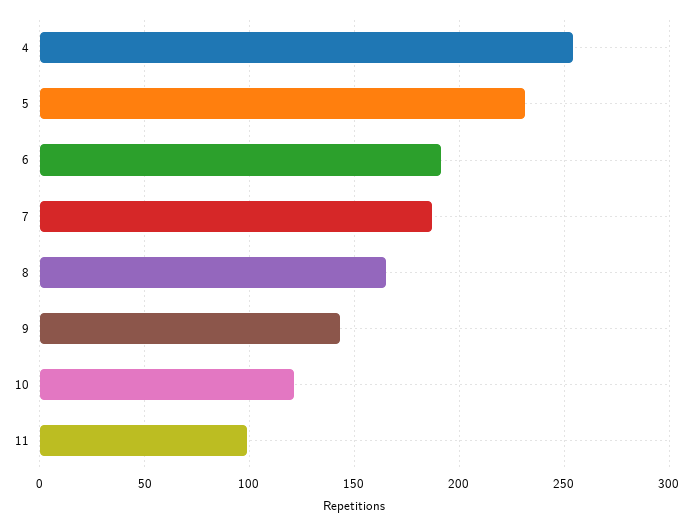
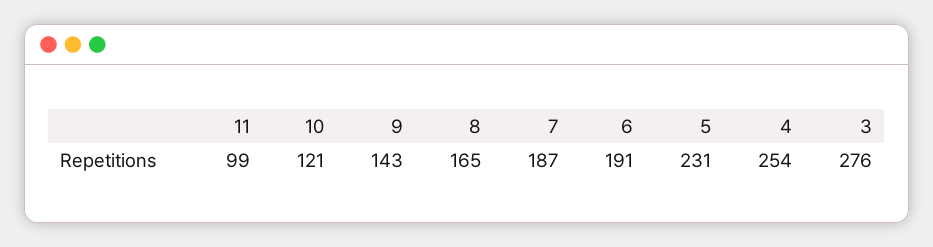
3: none -> 276

